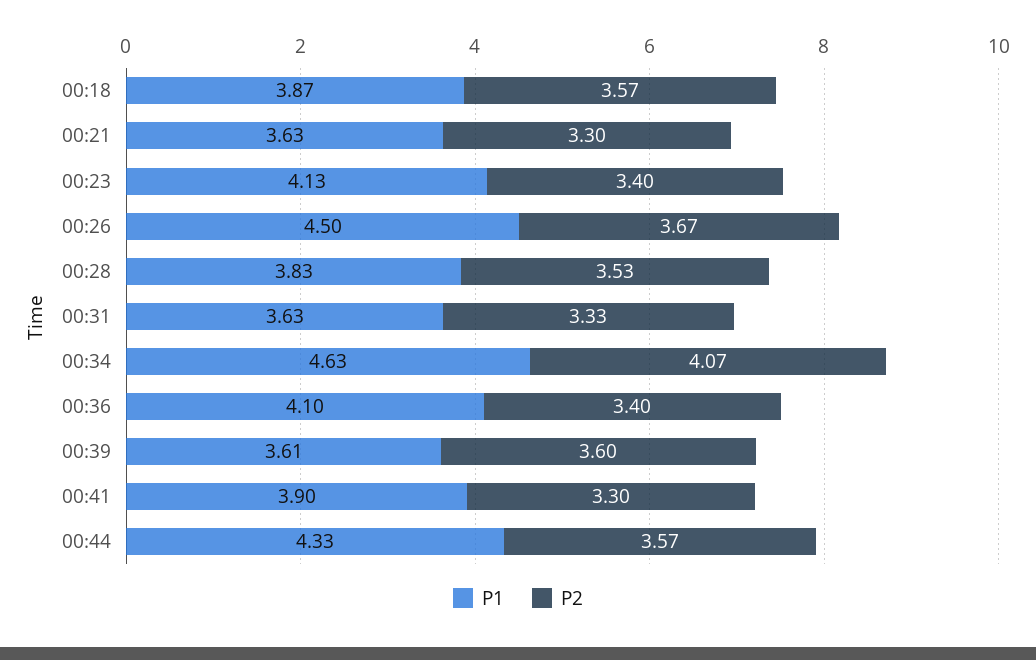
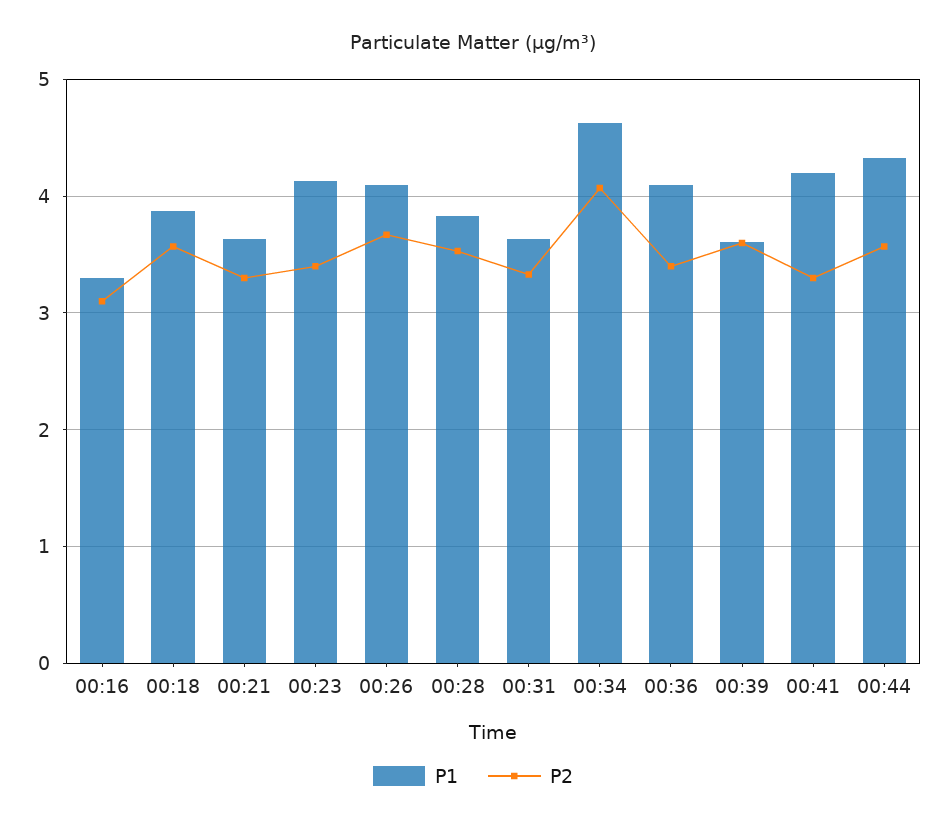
P1, 00:26: 4.5 -> 4.1
P1, 00:41: 3.9 -> 4.2
P1, 00:16: none -> 3.3
P2, 00:16: none -> 3.1

